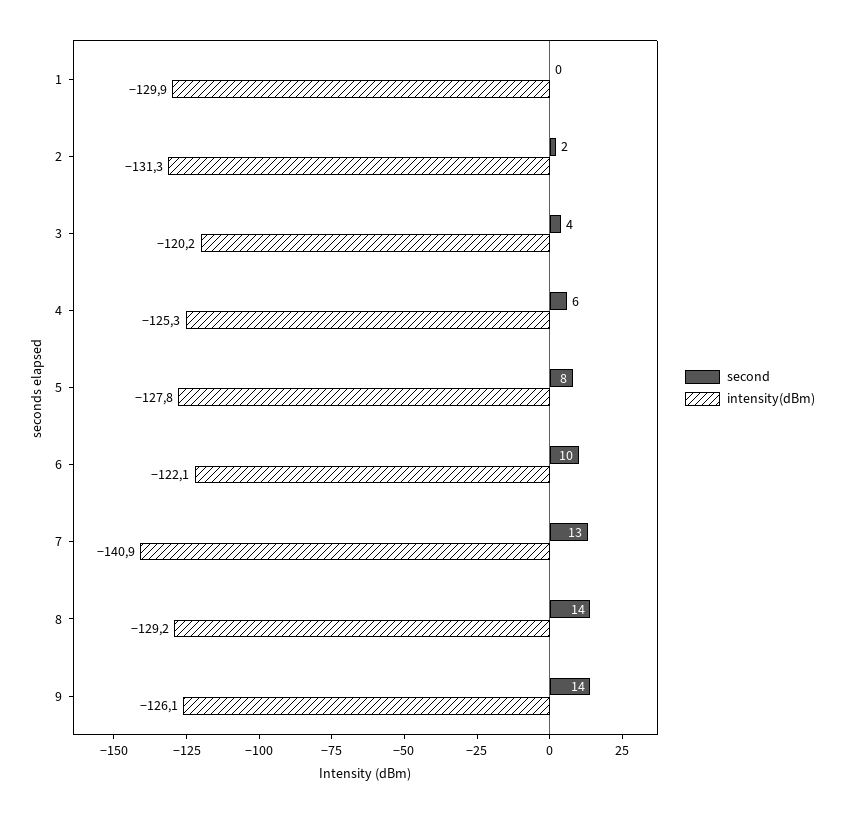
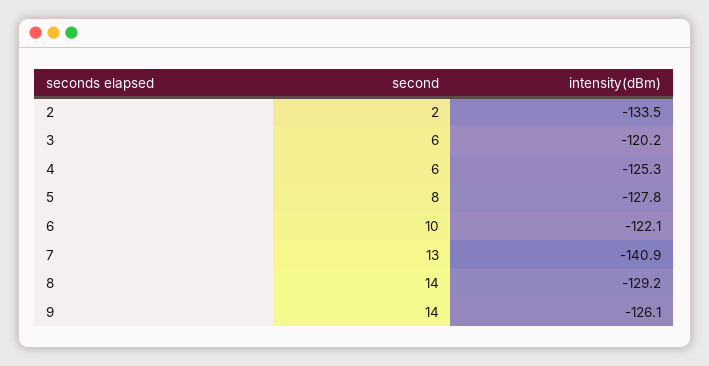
second, 1: 0 -> none
intensity(dBm), 1: -129.9 -> none
intensity(dBm), 2: -131.3 -> -133.5
second, 3: 4 -> 6

